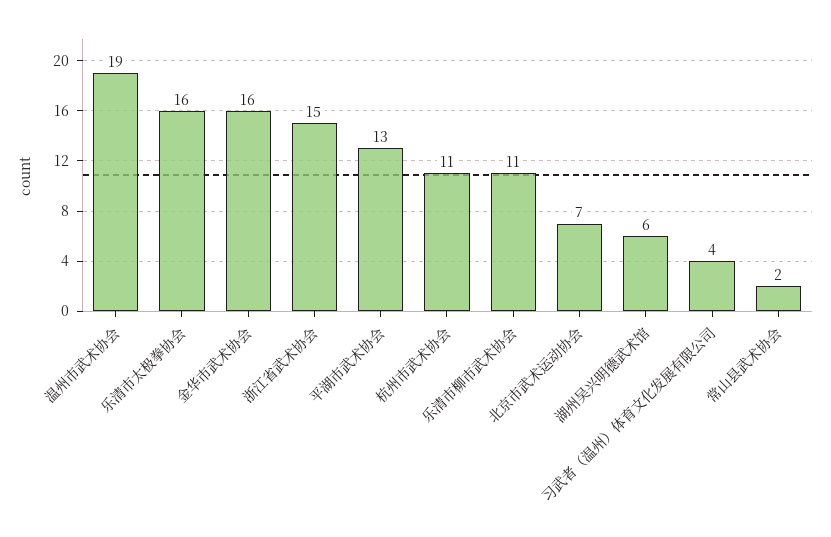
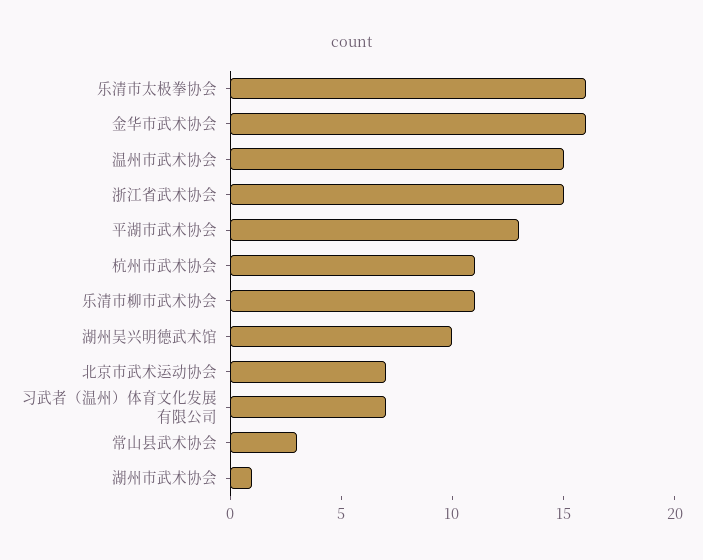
温州市武术协会: 19 -> 15
湖州吴兴明德武术馆: 6 -> 10
习武者（温州）体育文化发展有限公司: 4 -> 7
常山县武术协会: 2 -> 3
湖州市武术协会: none -> 1

